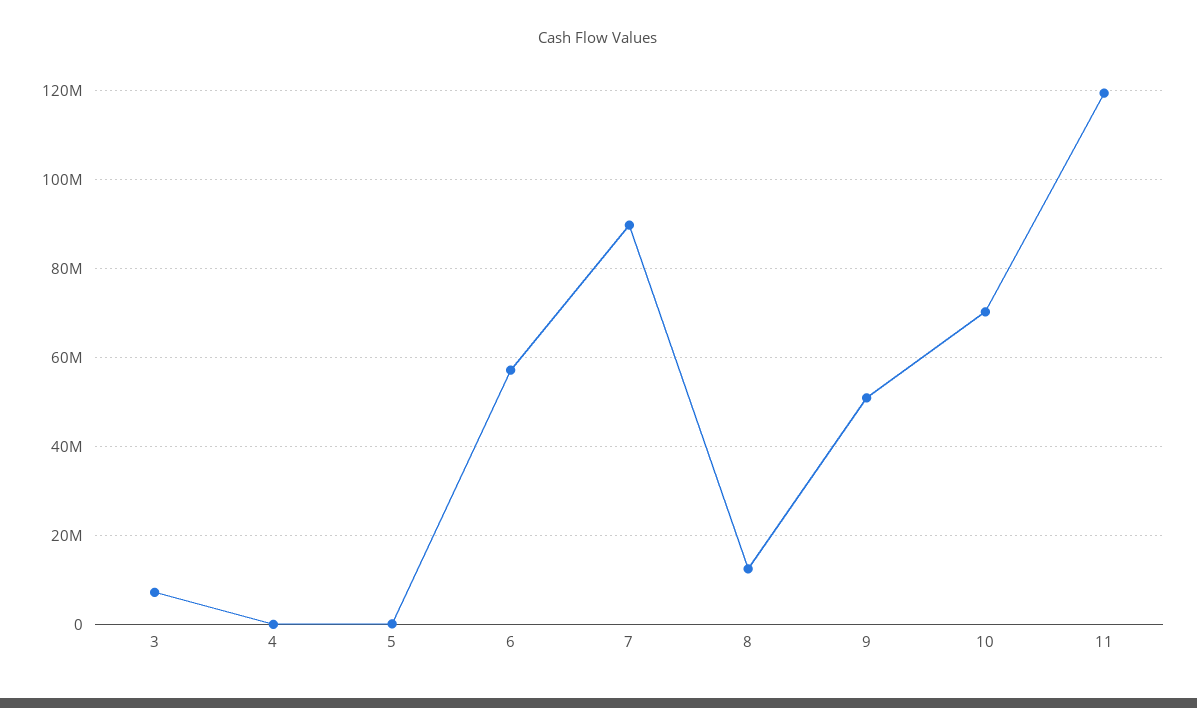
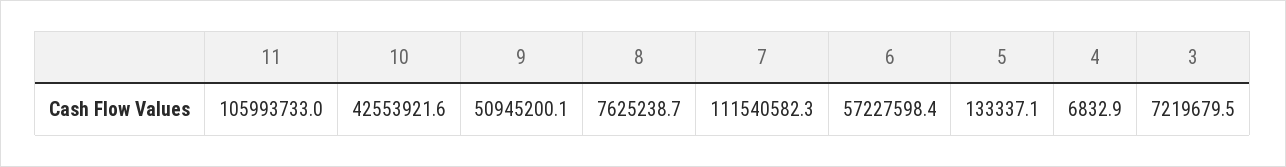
7: 90000000 -> 111540582.3
8: 12000000 -> 7625238.7
10: 70000000 -> 42553921.6
11: 120000000 -> 105993733

